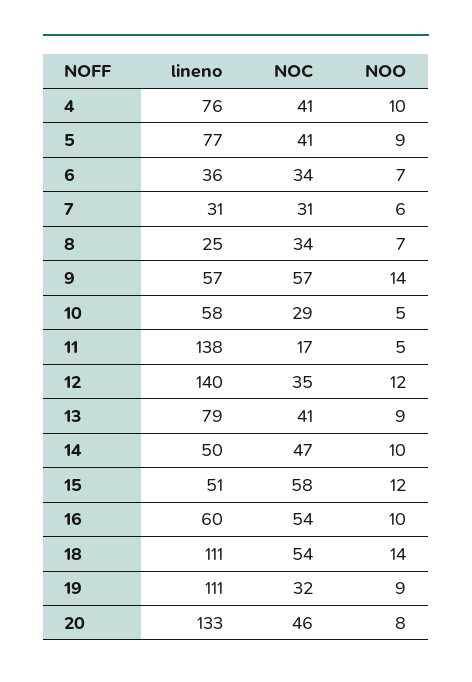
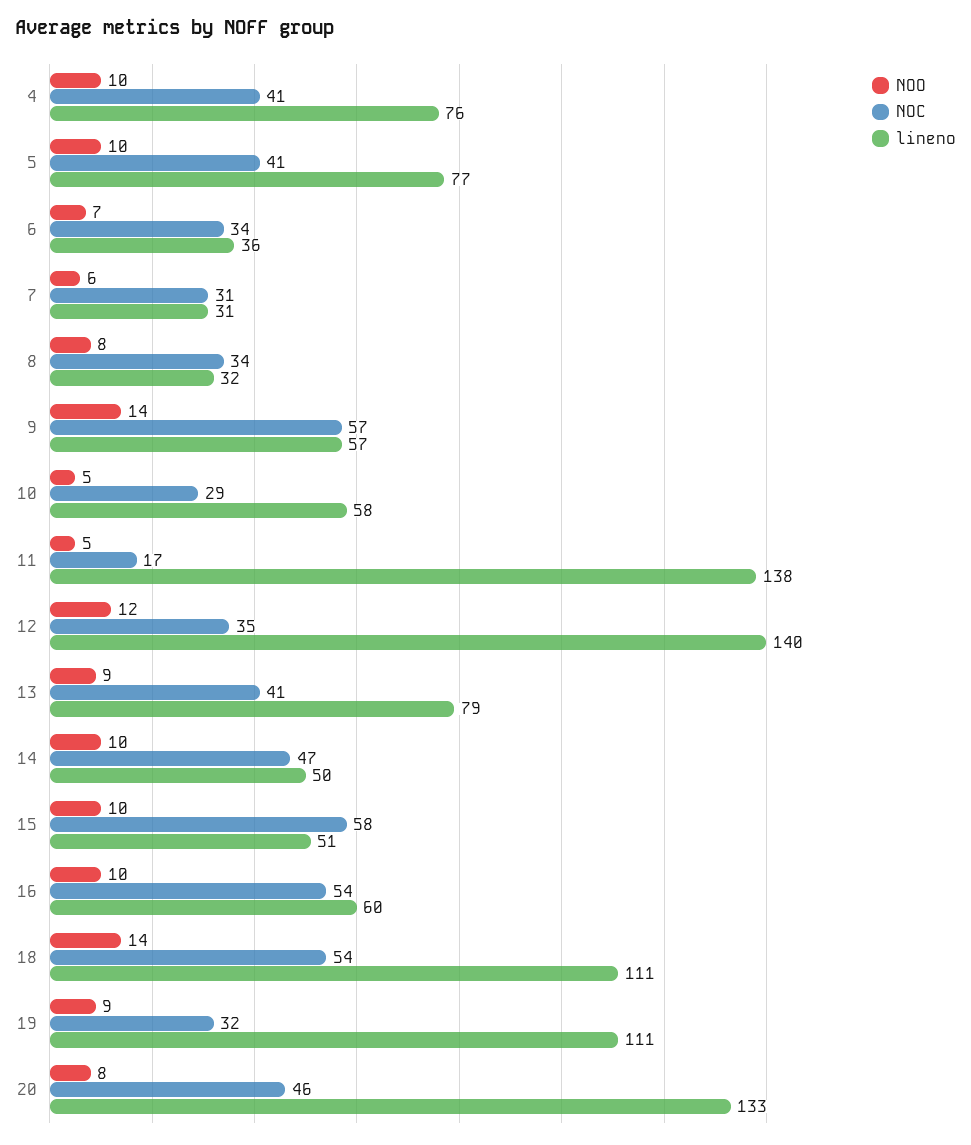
NOO, 5: 9 -> 10
lineno, 8: 25 -> 32
NOO, 8: 7 -> 8
NOO, 15: 12 -> 10

